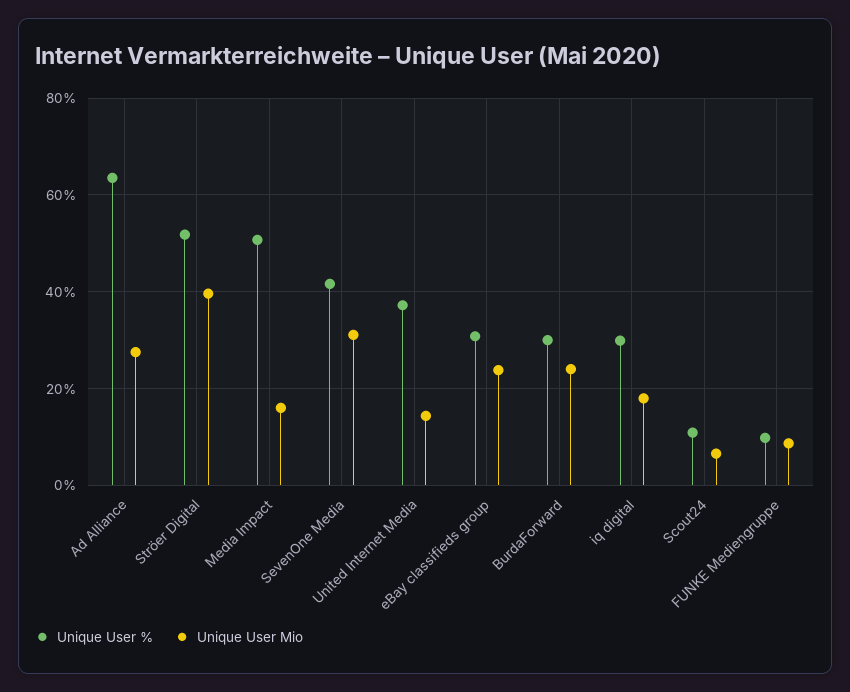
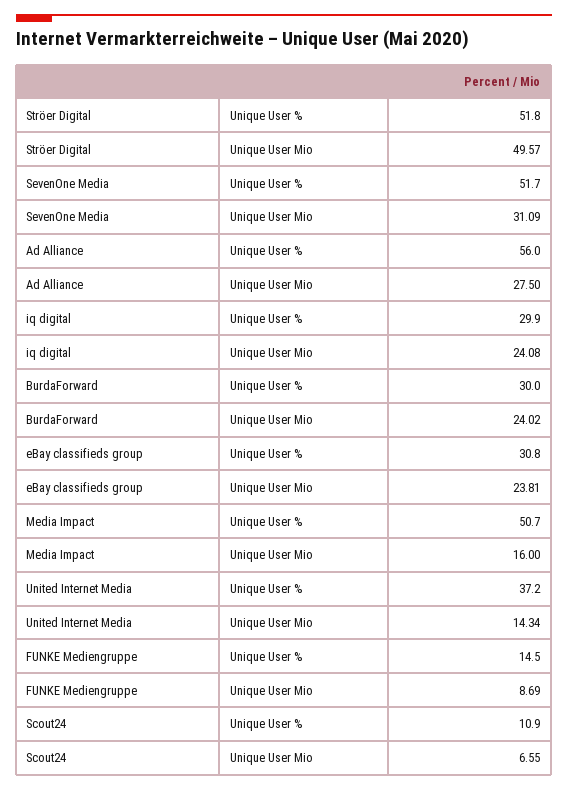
Unique User %, Ad Alliance: 64 -> 56
Unique User Mio, Ströer Digital: 40 -> 49.57
Unique User %, SevenOne Media: 42 -> 51.7
Unique User Mio, iq digital: 18 -> 24.08
Unique User %, FUNKE Mediengruppe: 10 -> 14.5

